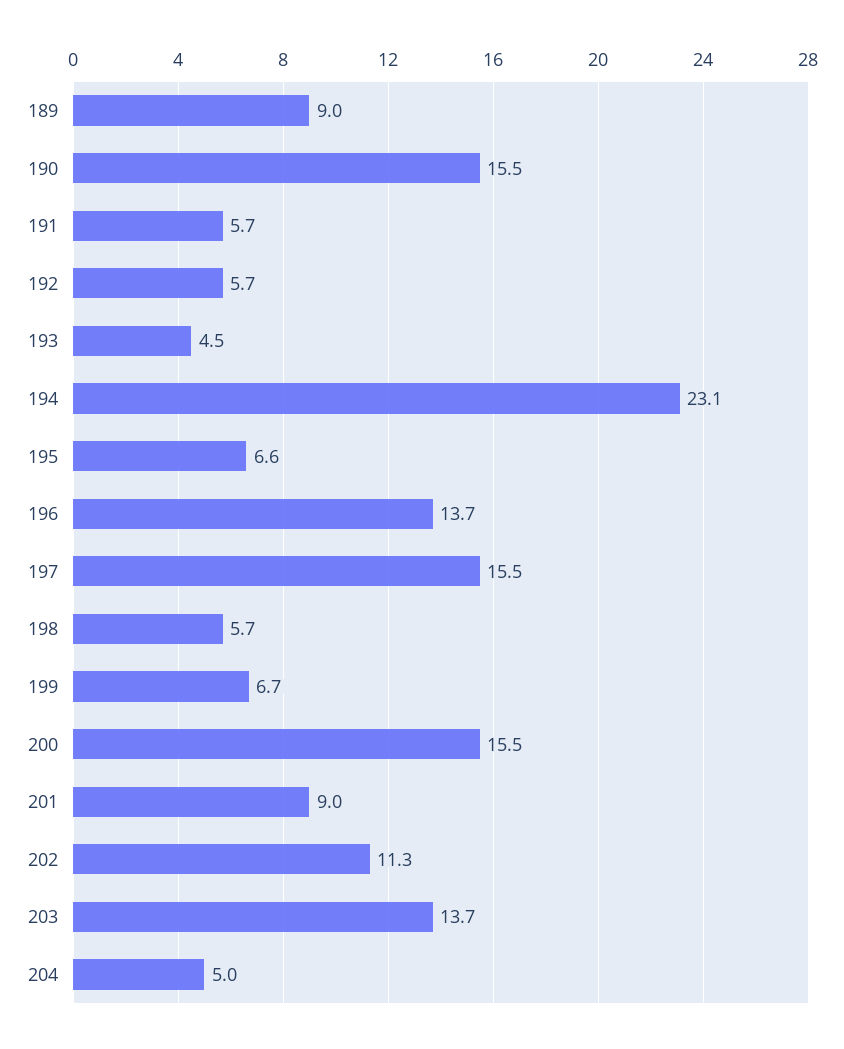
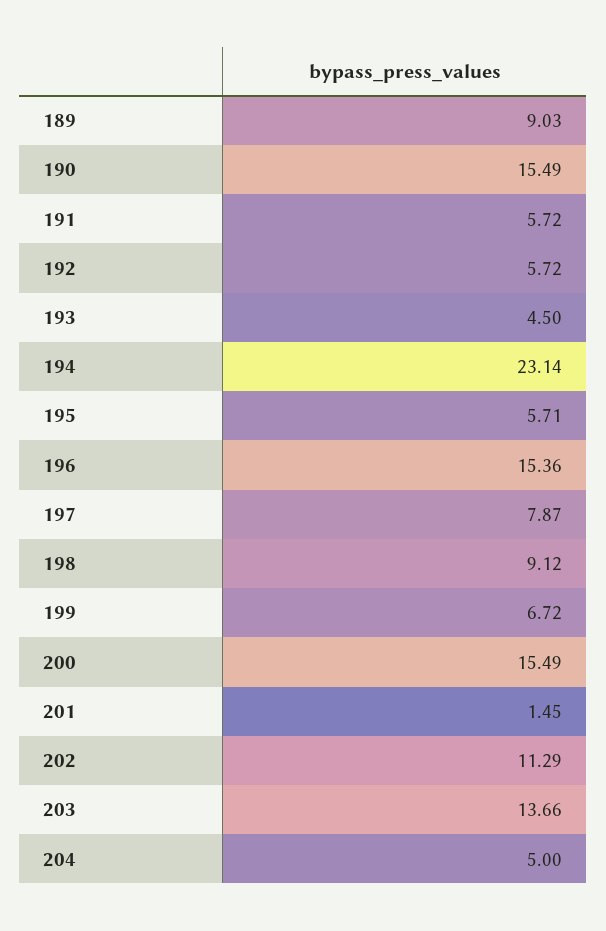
195: 6.6 -> 5.71
196: 13.7 -> 15.36
197: 15.5 -> 7.87
198: 5.7 -> 9.12
201: 9 -> 1.45

